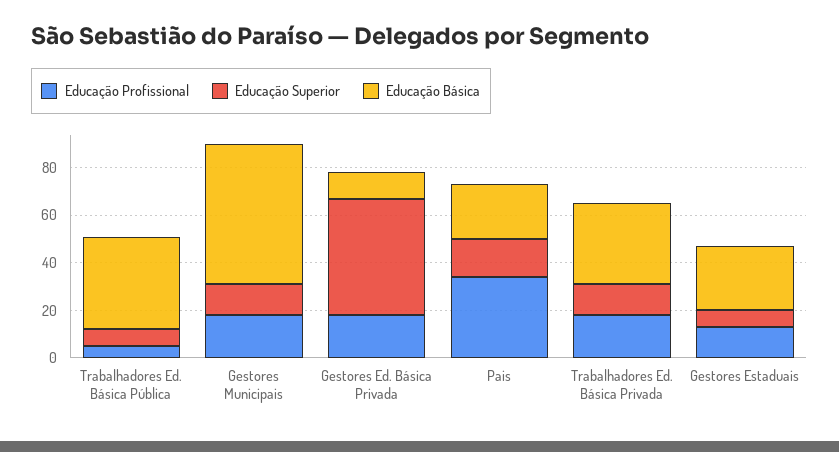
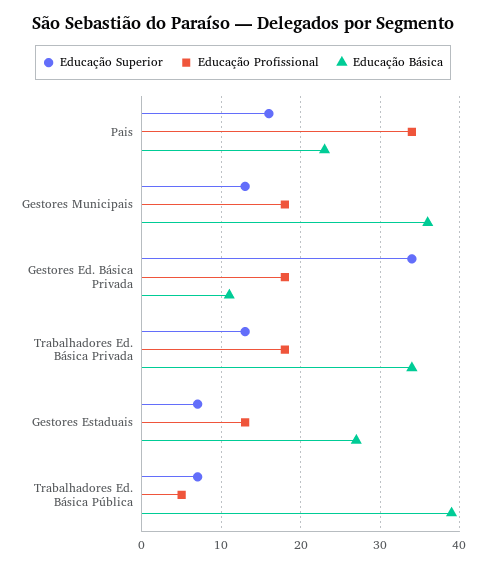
Educação Básica, Gestores Municipais: 60 -> 36
Educação Superior, Gestores Ed. Básica Privada: 50 -> 34

